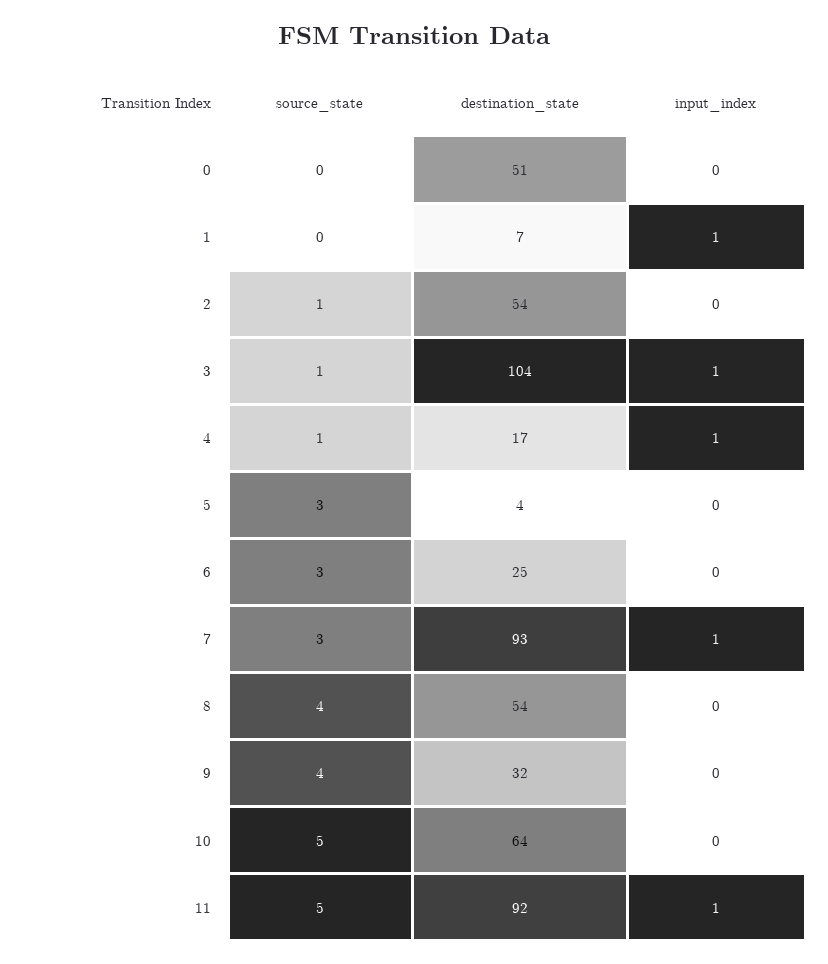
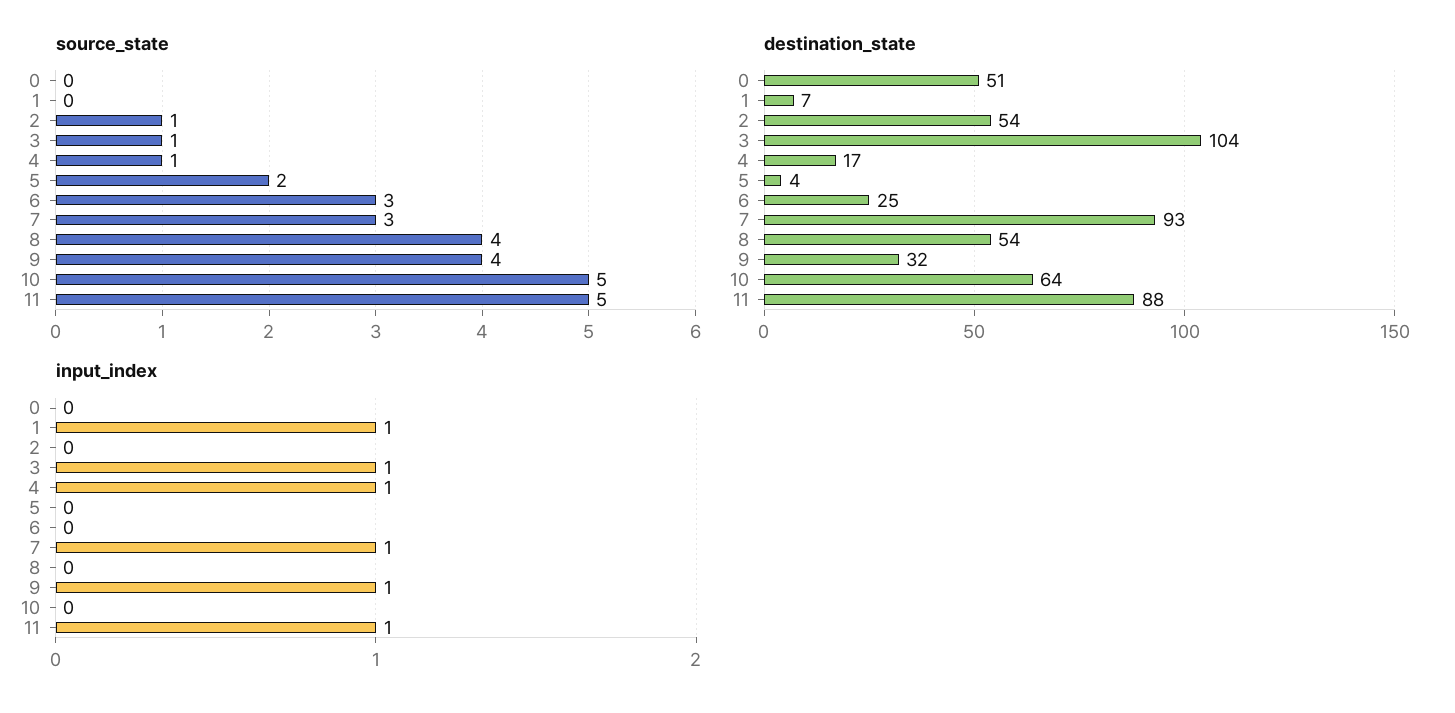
source_state, 5: 3 -> 2
input_index, 9: 0 -> 1
destination_state, 11: 92 -> 88

